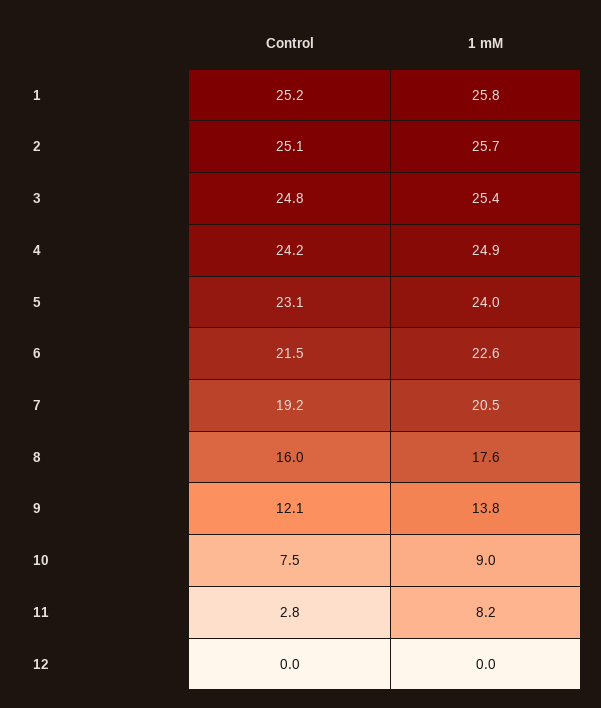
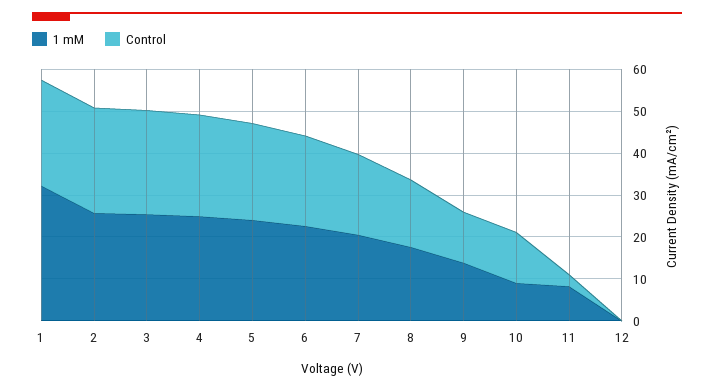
1 mM, 1: 25.8 -> 32
Control, 10: 7.5 -> 12

